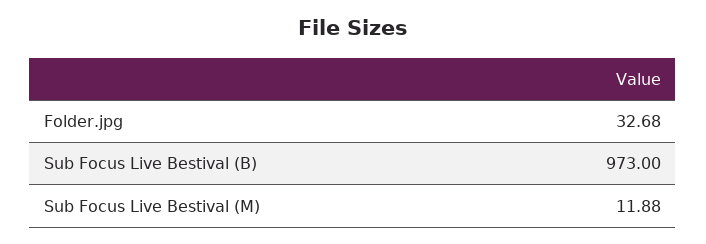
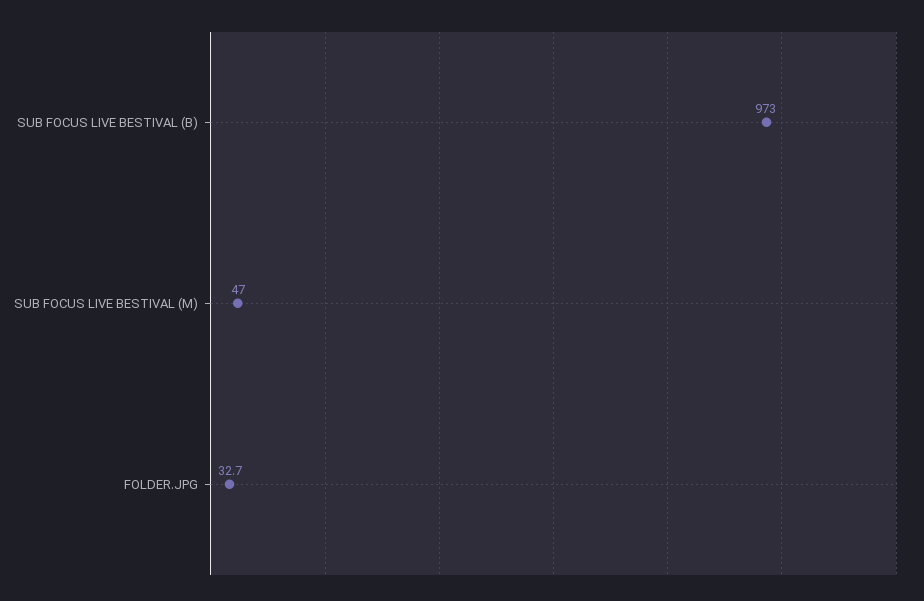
Sub Focus Live Bestival (M): 11.88 -> 47

